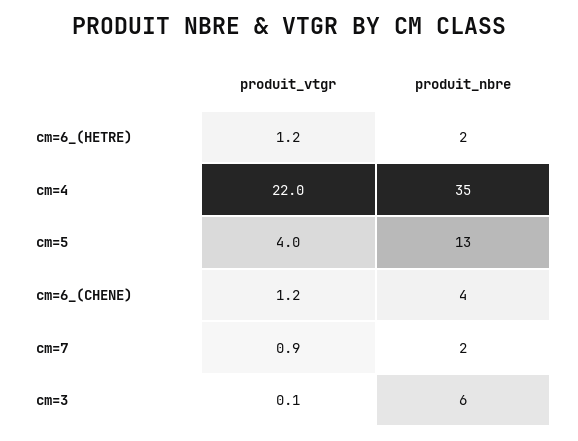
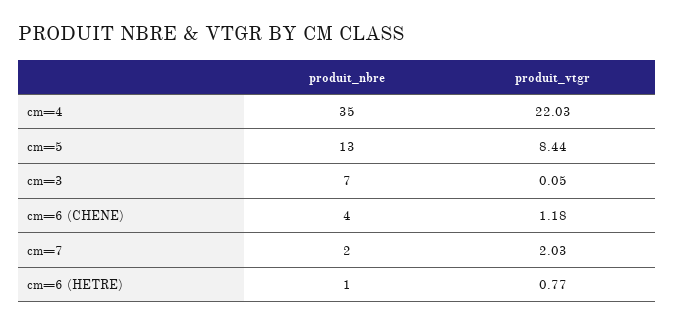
produit_vtgr, cm=6_(HETRE): 1.2 -> 0.77
produit_nbre, cm=6_(HETRE): 2 -> 1
produit_vtgr, cm=5: 4 -> 8.44
produit_vtgr, cm=7: 0.9 -> 2.03
produit_nbre, cm=3: 6 -> 7

